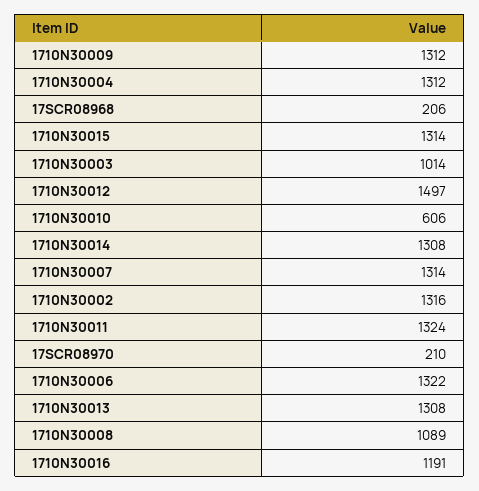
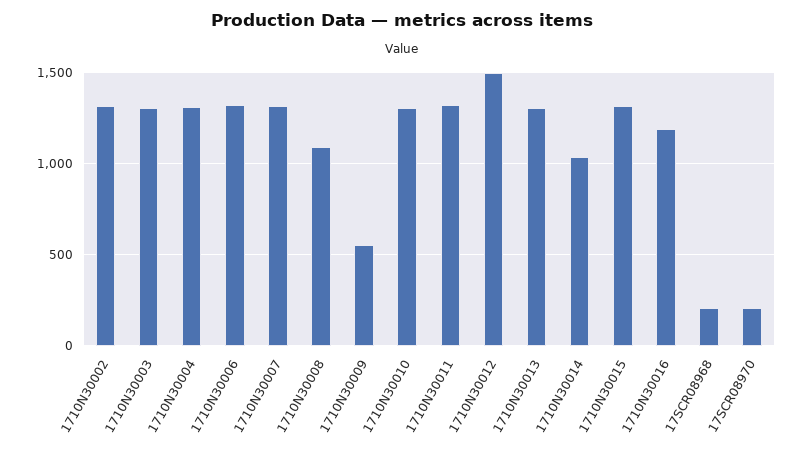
1710N30009: 1312 -> 550
1710N30003: 1014 -> 1300
1710N30010: 606 -> 1300
1710N30014: 1308 -> 1050

